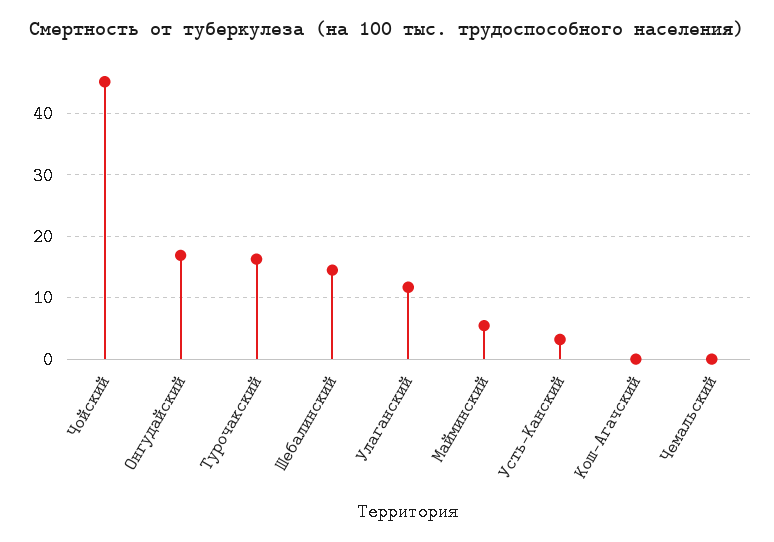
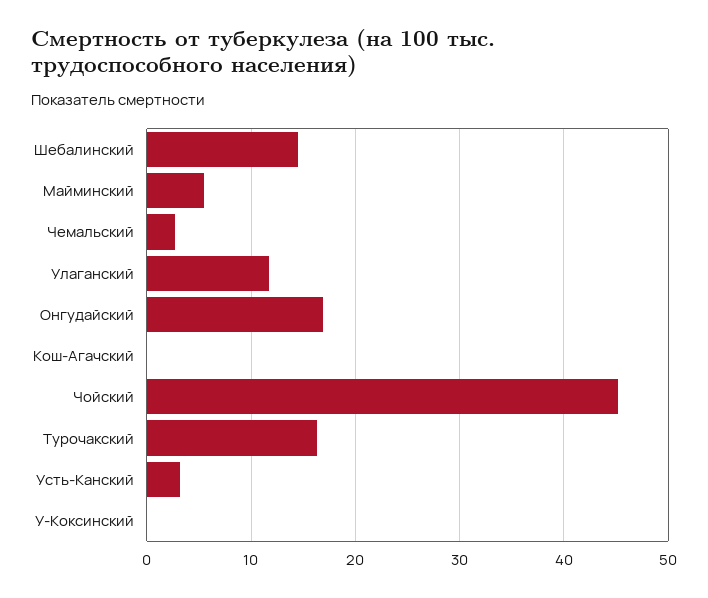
Чемальский: 0 -> 3
У-Коксинский: none -> 0

